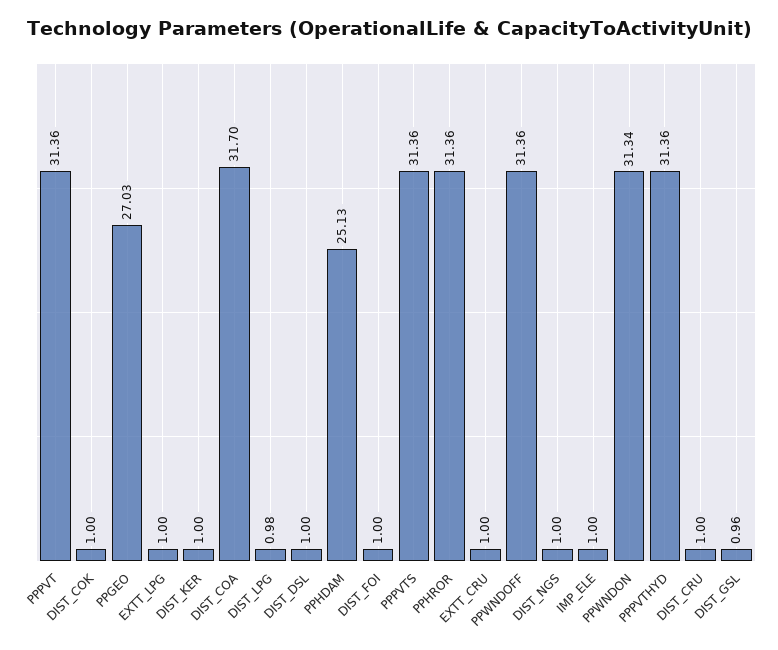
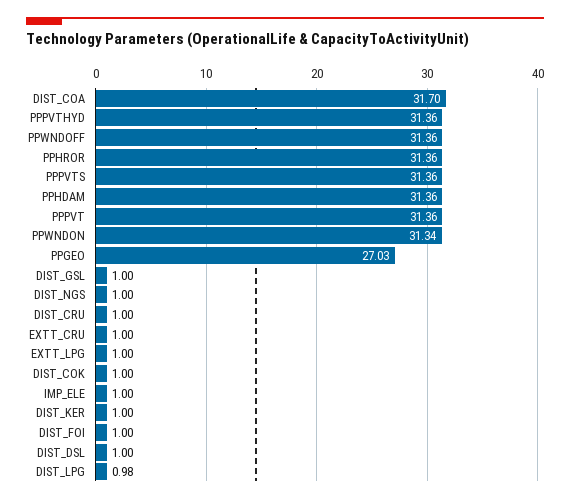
PPHDAM: 25.13 -> 31.36
DIST_GSL: 0.96 -> 1

